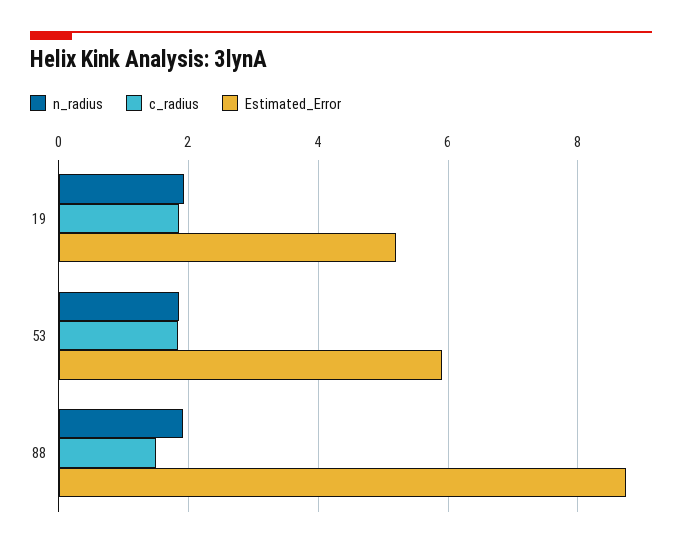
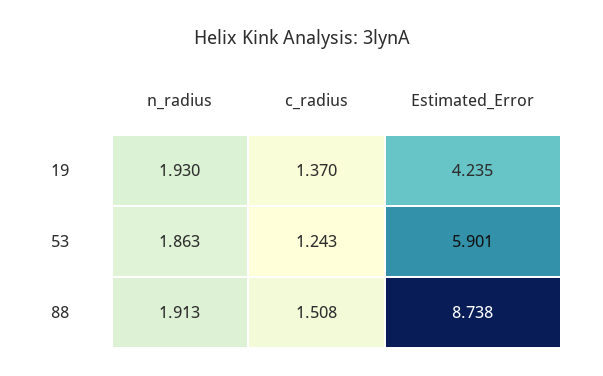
c_radius, 19: 1.8 -> 1.37
Estimated_Error, 19: 5.2 -> 4.235
c_radius, 53: 1.8 -> 1.243

